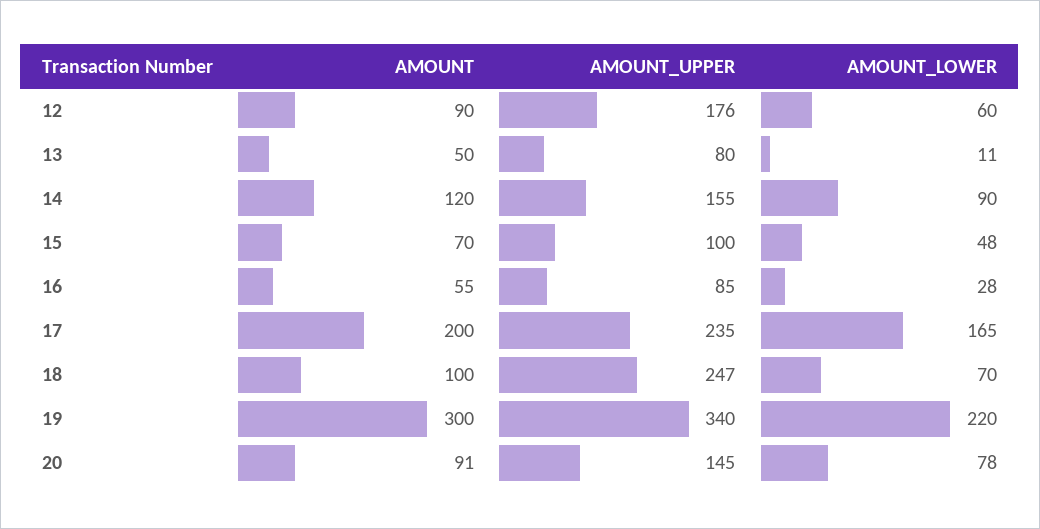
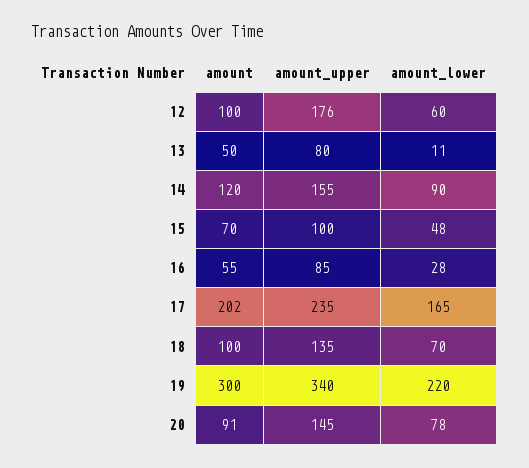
AMOUNT, 12: 90 -> 100
AMOUNT, 17: 200 -> 202
AMOUNT_UPPER, 18: 247 -> 135

